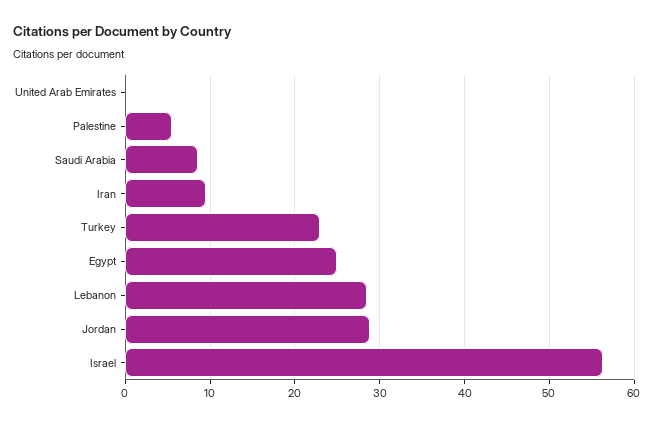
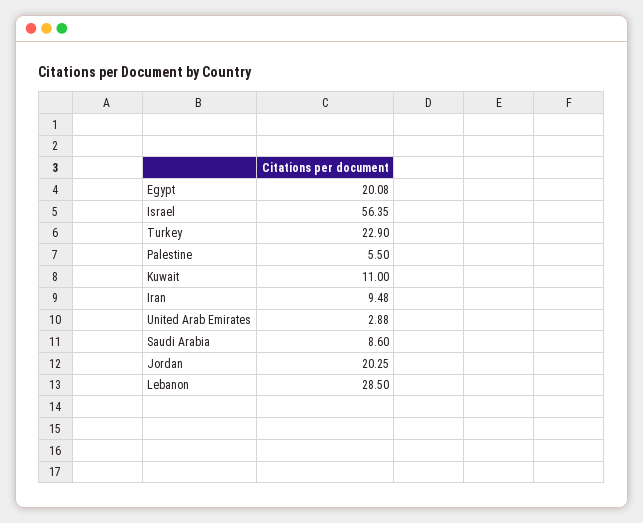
United Arab Emirates: 0 -> 2.88
Egypt: 25 -> 20.08
Jordan: 29 -> 20.25
Kuwait: none -> 11

